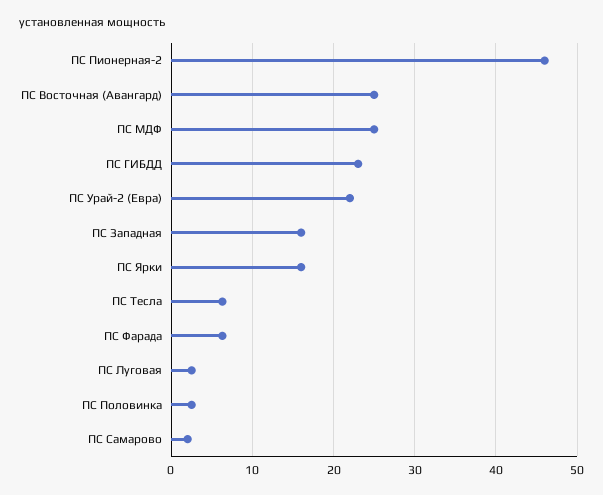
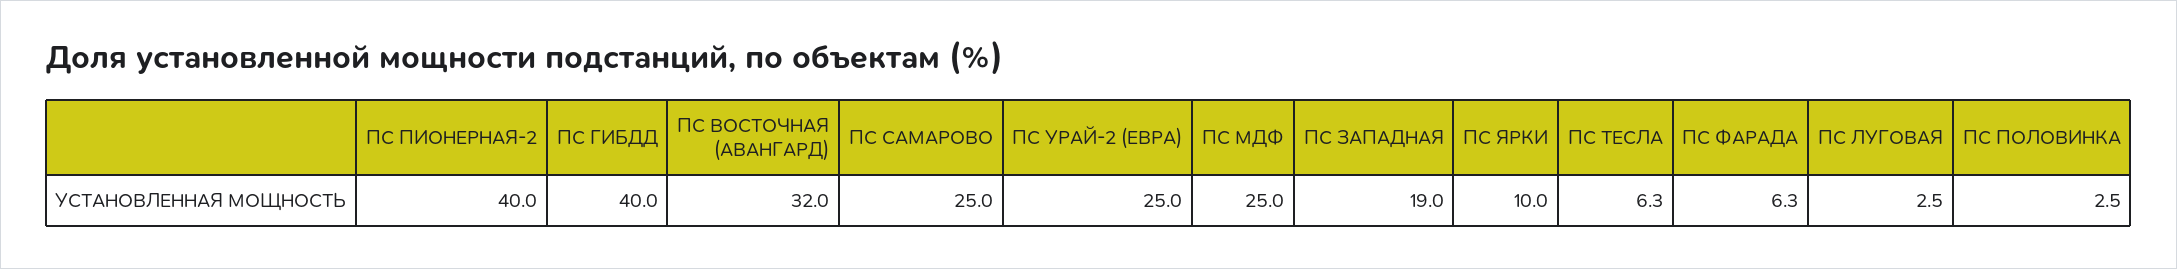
ПС Пионерная-2: 46 -> 40
ПС Восточная (Авангард): 25 -> 32
ПС ГИБДД: 23 -> 40
ПС Урай-2 (Евра): 22 -> 25
ПС Западная: 16 -> 19
ПС Ярки: 16 -> 10
ПС Самарово: 2 -> 25

